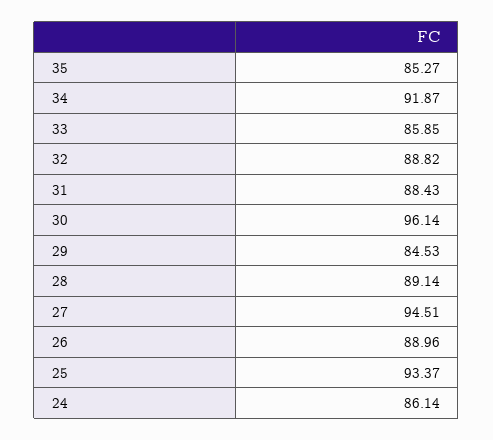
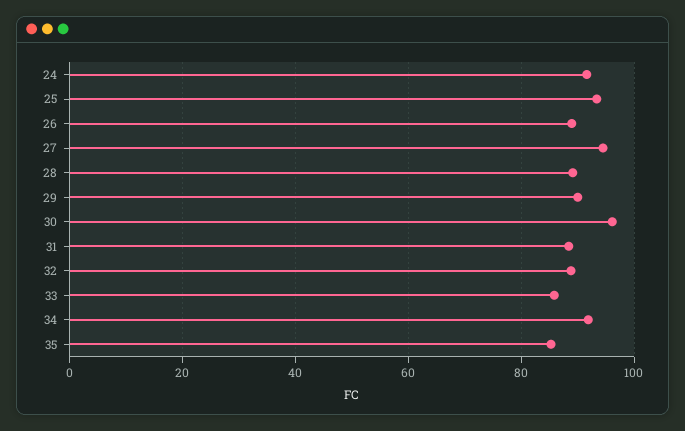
29: 84.53 -> 90
24: 86.14 -> 92

